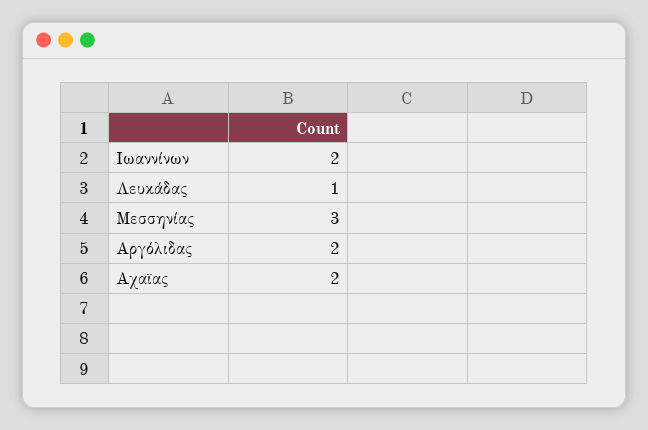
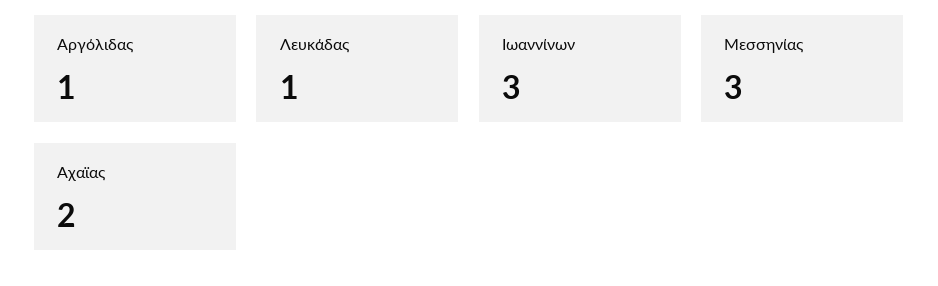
Ιωαννίνων: 2 -> 3
Αργόλιδας: 2 -> 1

